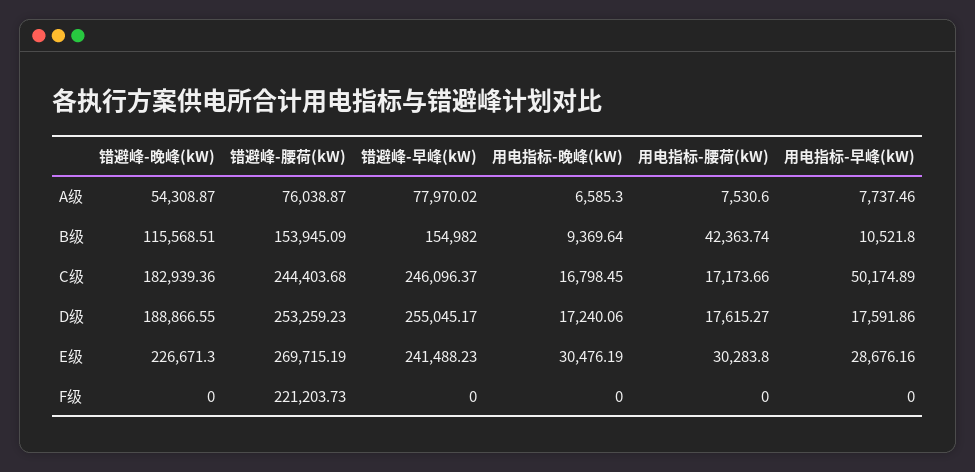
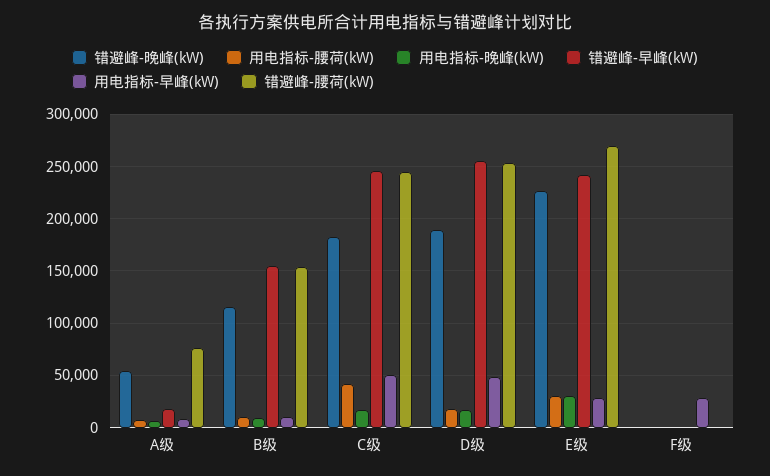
错避峰-早峰(kW), A级: 77970.02 -> 20000
用电指标-腰荷(kW), B级: 42363.74 -> 10000
用电指标-腰荷(kW), C级: 17173.66 -> 40000
用电指标-早峰(kW), D级: 17591.86 -> 50000
错避峰-腰荷(kW), F级: 221203.73 -> 0
用电指标-早峰(kW), F级: 0 -> 30000

